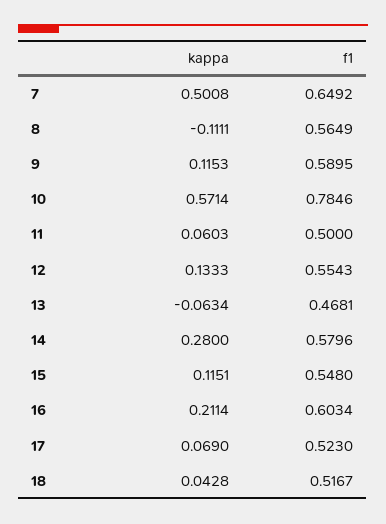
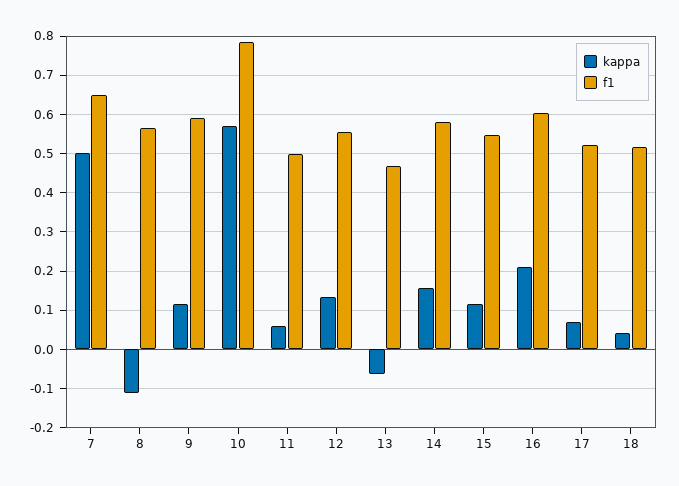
kappa, 14: 0.28 -> 0.16

